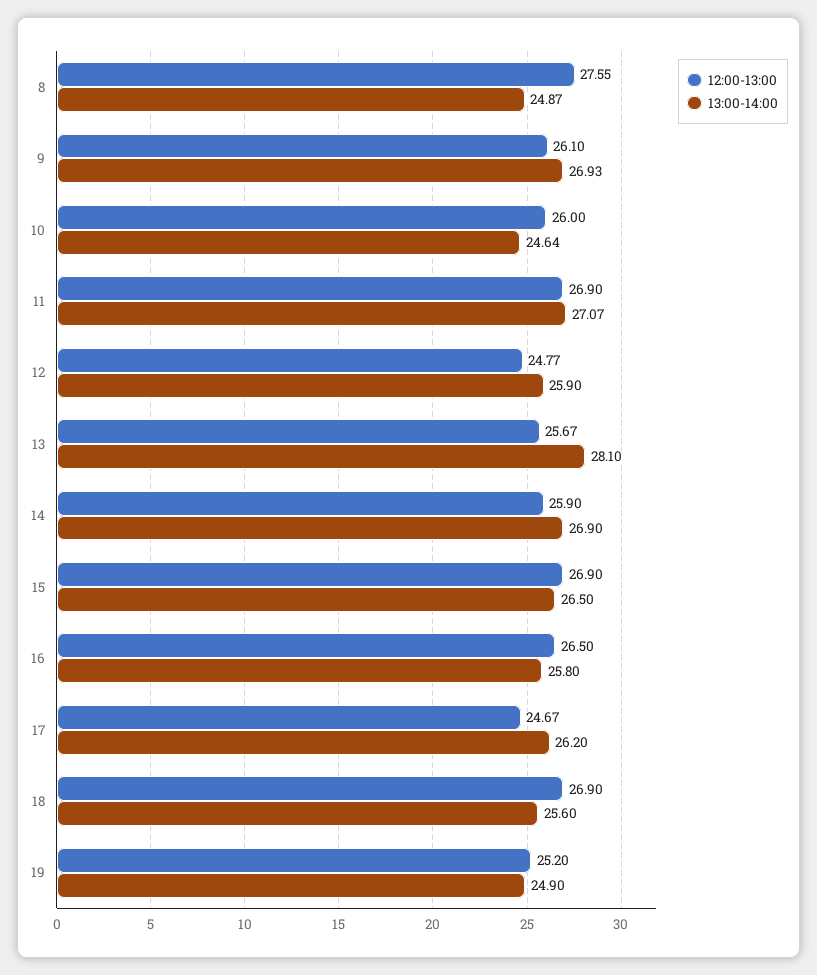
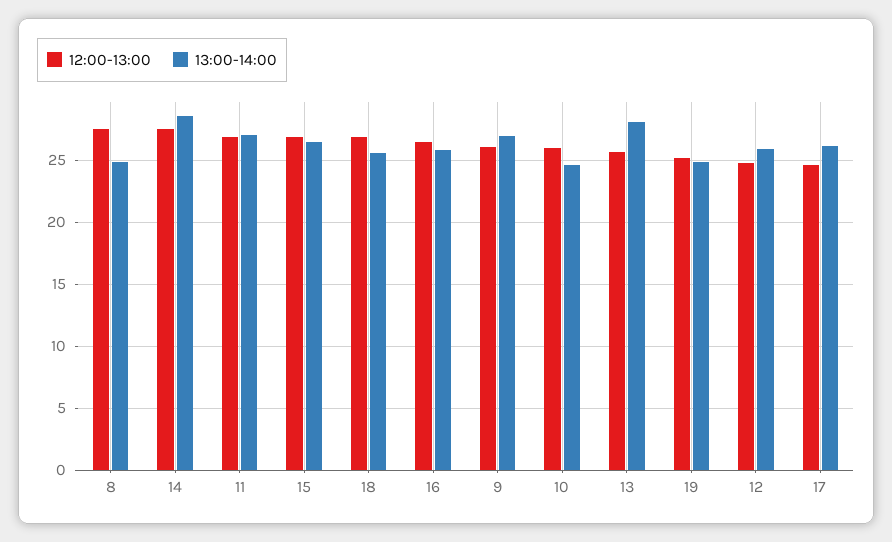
12:00-13:00, 14: 25.9 -> 27.5
13:00-14:00, 14: 26.9 -> 28.5

